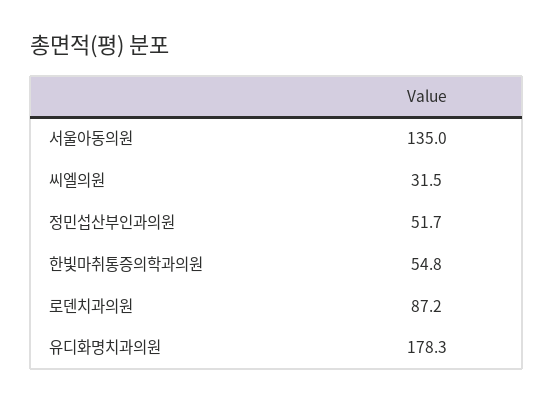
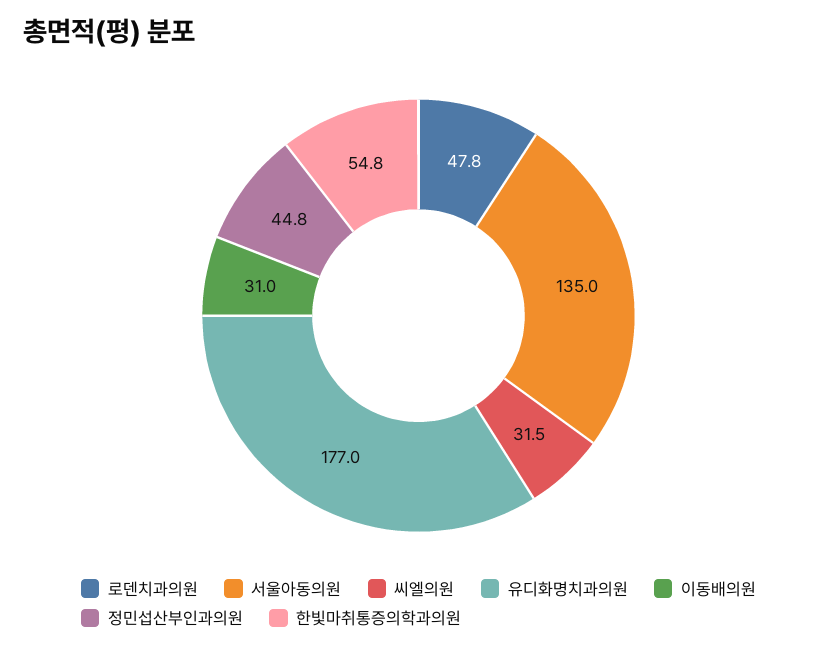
정민섭산부인과의원: 51.7 -> 44.8
로덴치과의원: 87.2 -> 47.8
유디화명치과의원: 178.3 -> 177
이동배의원: none -> 31

